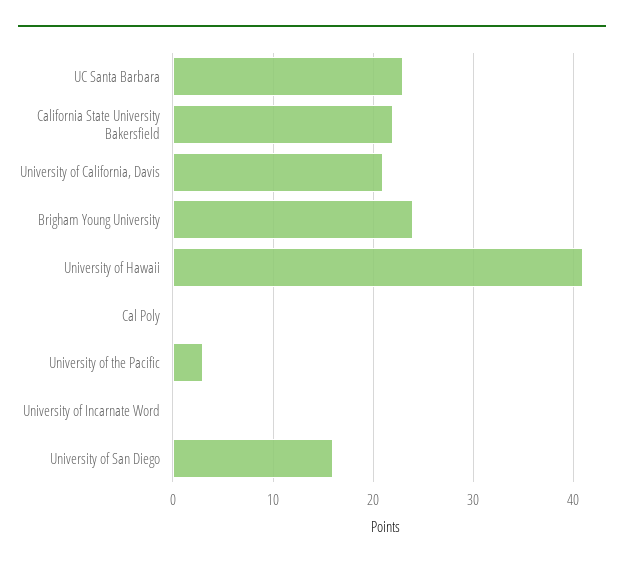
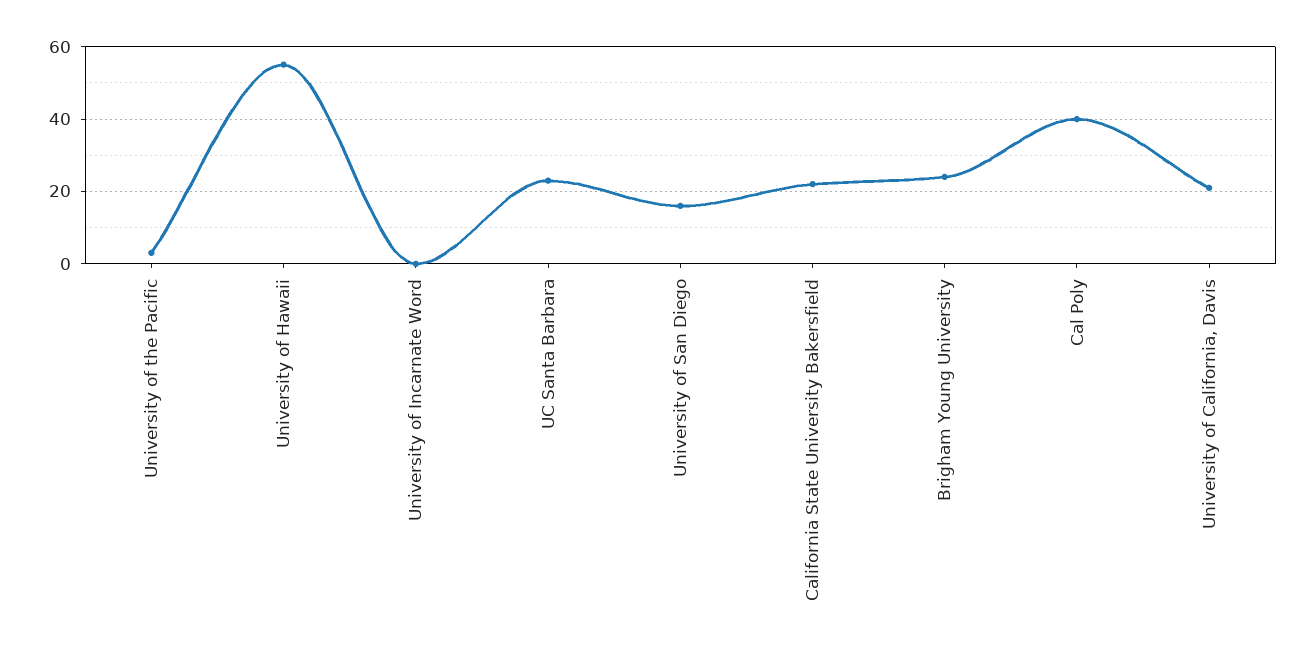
University of Hawaii: 41 -> 55
Cal Poly: 0 -> 40

